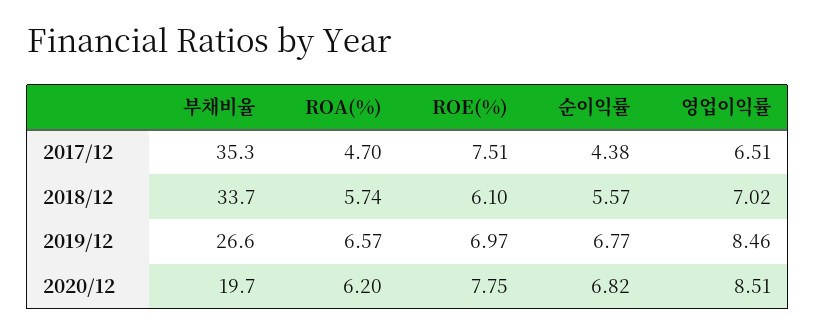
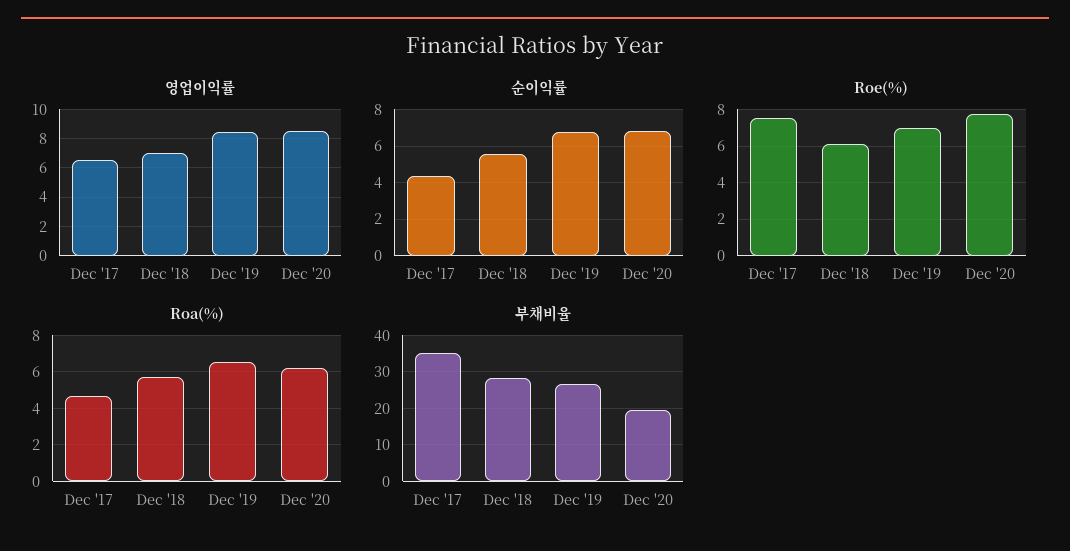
부채비율, 2018/12: 33.7 -> 28

